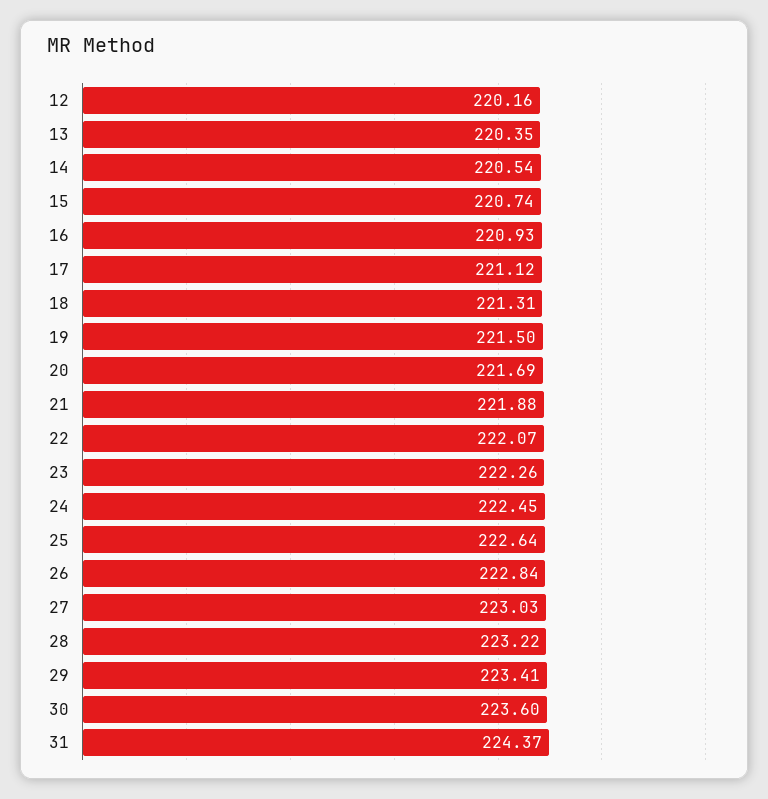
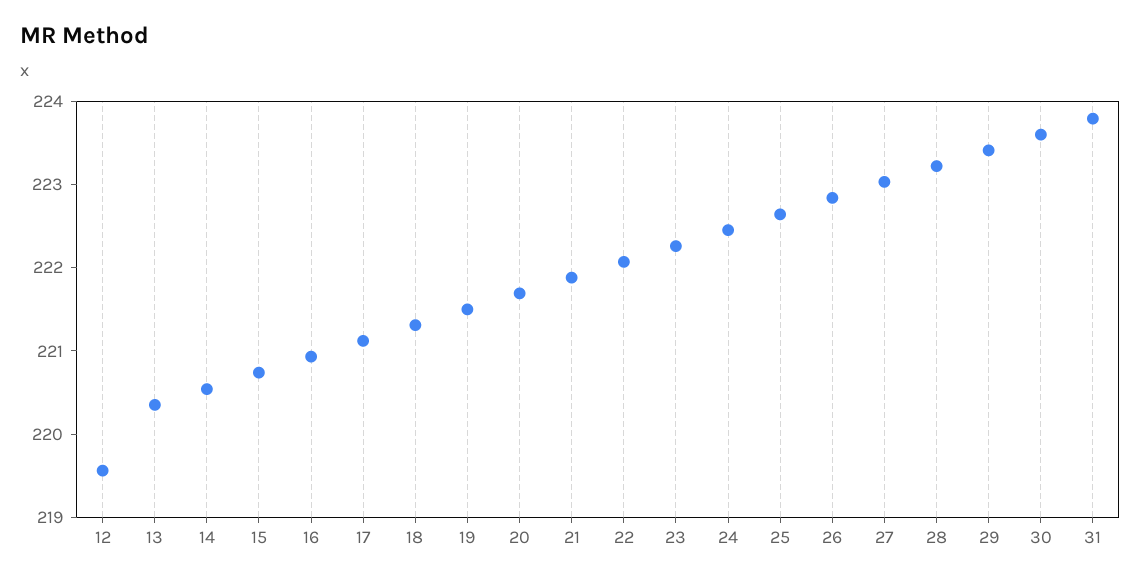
12: 220.16 -> 219.6
31: 224.37 -> 223.8

